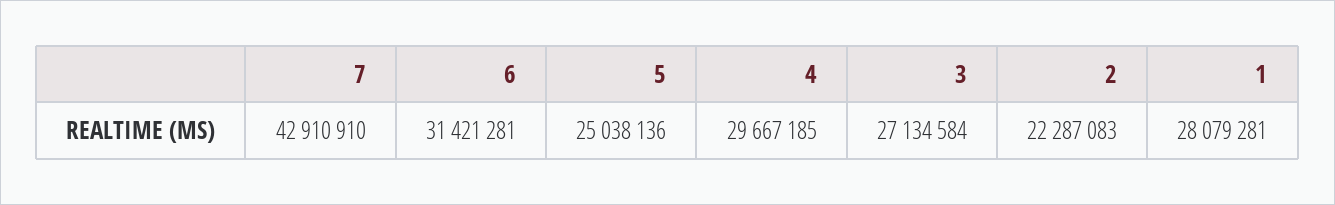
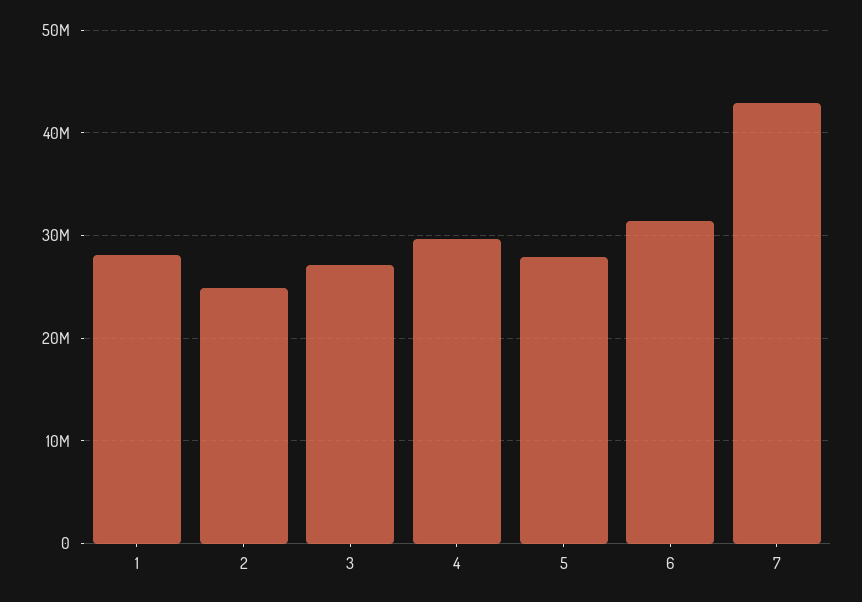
5: 25038136 -> 28000000
2: 22287083 -> 25000000

